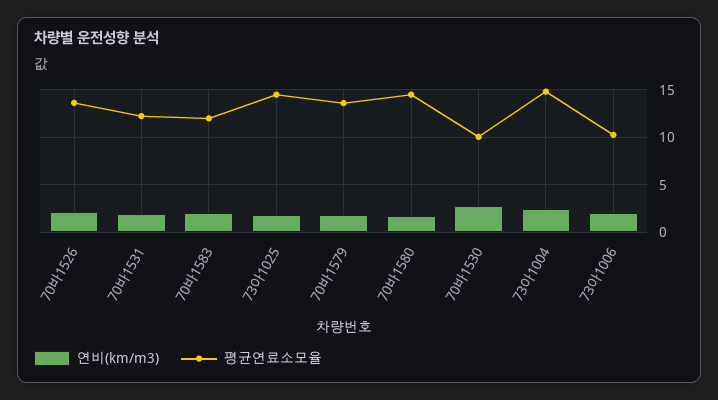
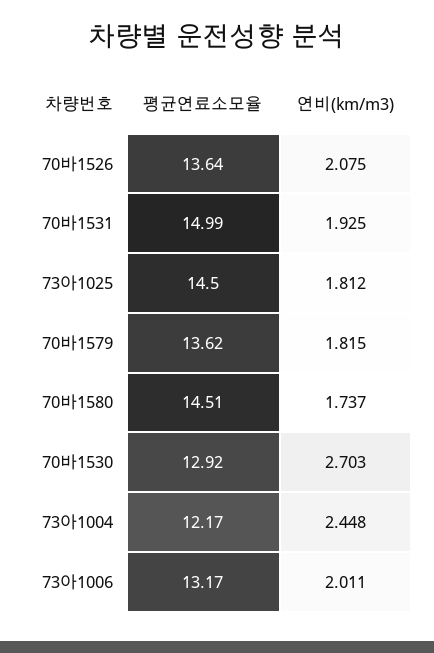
평균연료소모율, 70바1531: 12 -> 14.99
연비(km/m3), 70바1583: 2 -> none
평균연료소모율, 70바1583: 12 -> none
평균연료소모율, 70바1530: 10 -> 12.92
평균연료소모율, 73아1004: 15 -> 12.17
평균연료소모율, 73아1006: 10 -> 13.17

